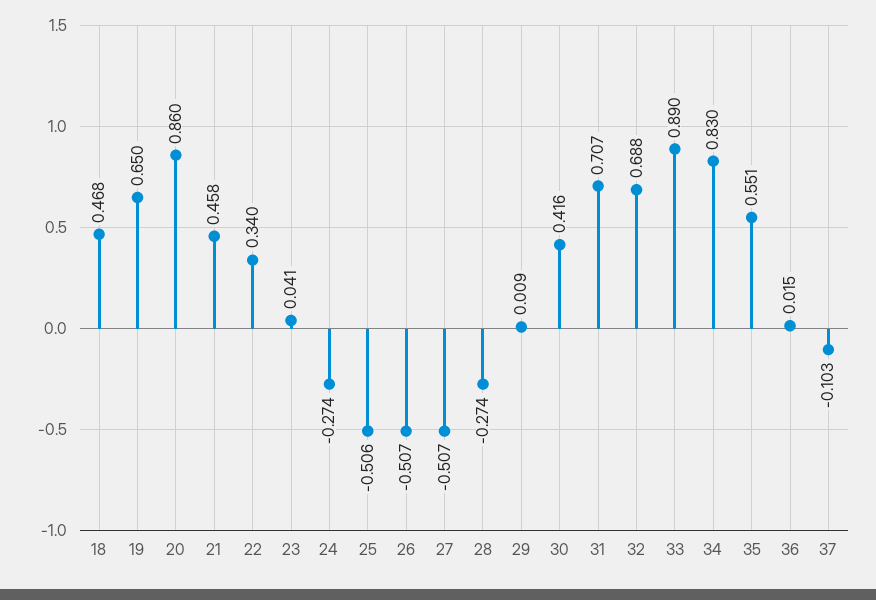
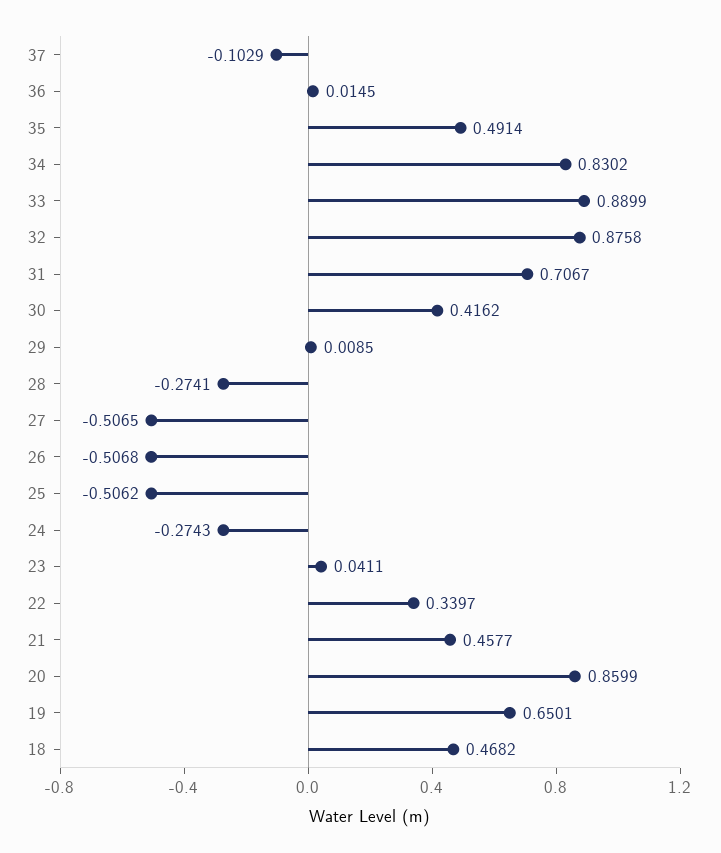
32: 0.688 -> 0.8758
35: 0.551 -> 0.4914

